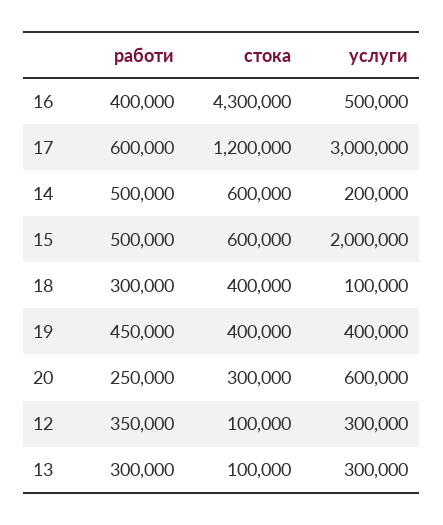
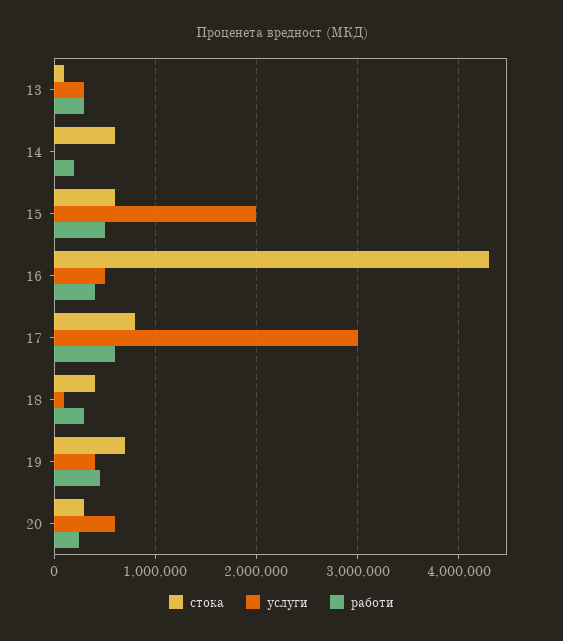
стока, 17: 1200000 -> 800000
работи, 14: 500000 -> 200000
услуги, 14: 200000 -> 0
стока, 19: 400000 -> 700000
работи, 12: 350000 -> none
стока, 12: 100000 -> none
услуги, 12: 300000 -> none

